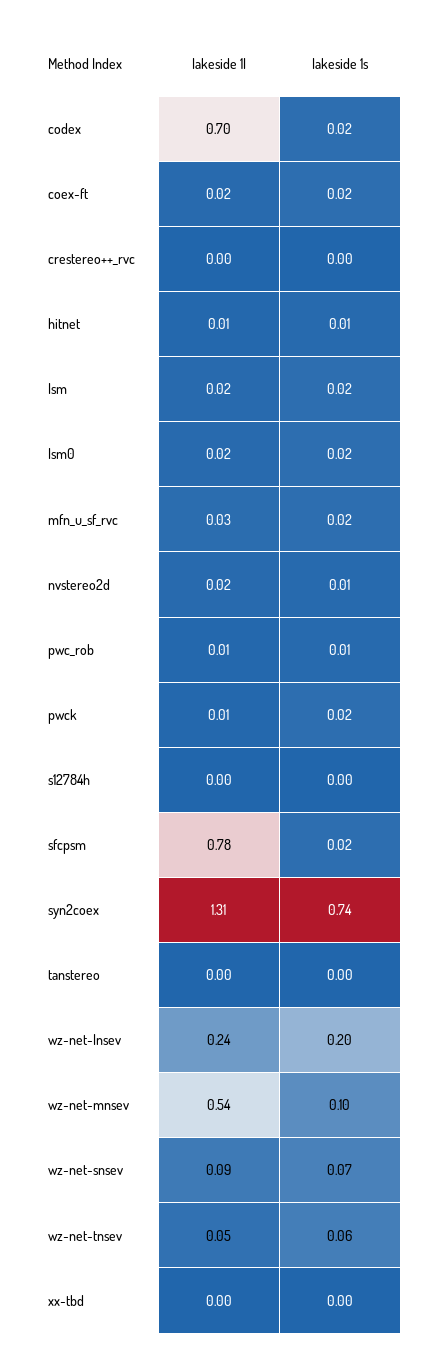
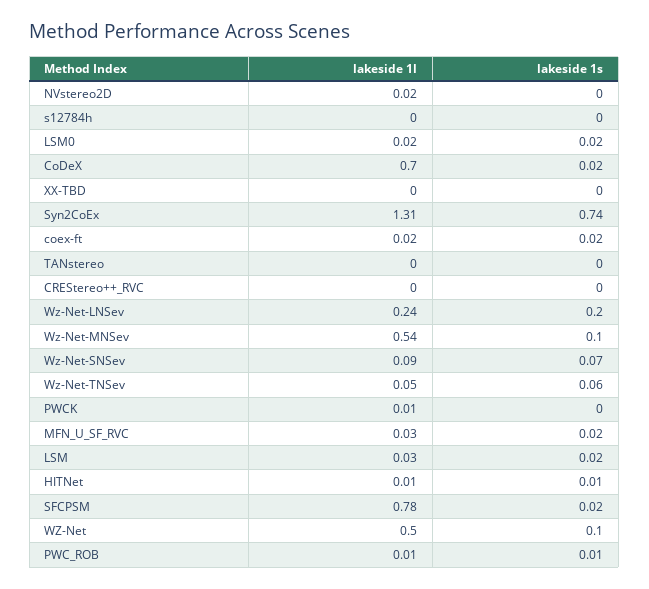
lakeside 1l, lsm: 0.02 -> 0.03
lakeside 1s, nvstereo2d: 0.01 -> 0
lakeside 1s, pwck: 0.02 -> 0
lakeside 1l, WZ-Net: none -> 0.5
lakeside 1s, WZ-Net: none -> 0.1

